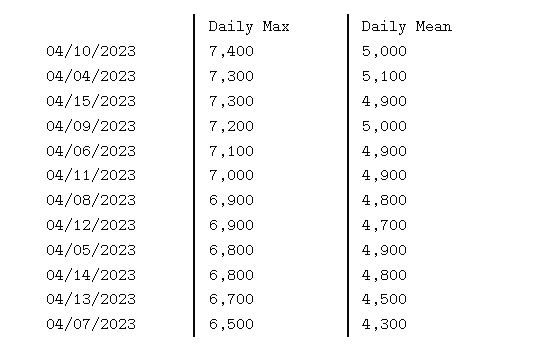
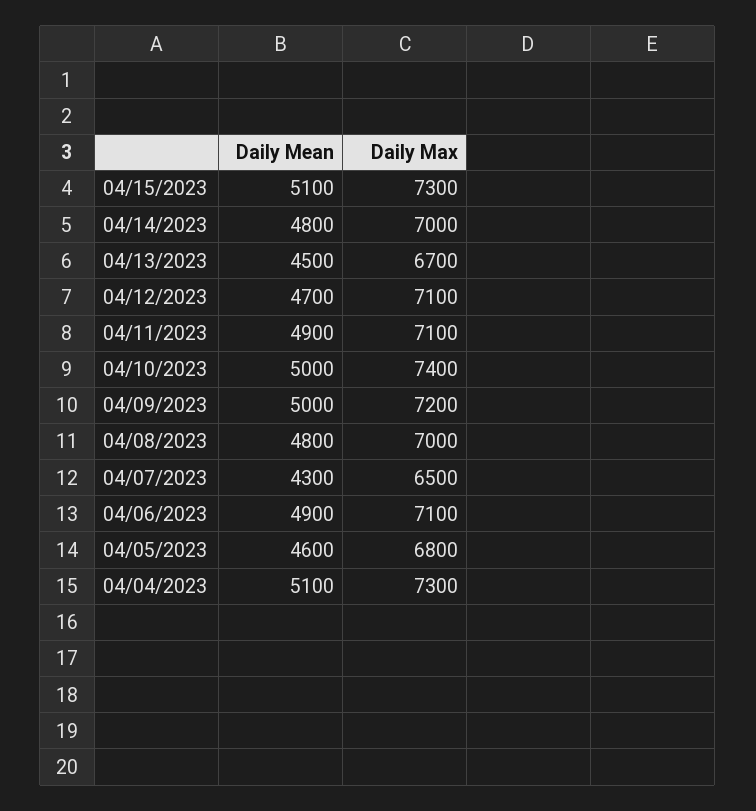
Daily Mean, 04/15/2023: 4900 -> 5100
Daily Max, 04/11/2023: 7000 -> 7100
Daily Max, 04/08/2023: 6900 -> 7000
Daily Max, 04/12/2023: 6900 -> 7100
Daily Mean, 04/05/2023: 4900 -> 4600
Daily Max, 04/14/2023: 6800 -> 7000

